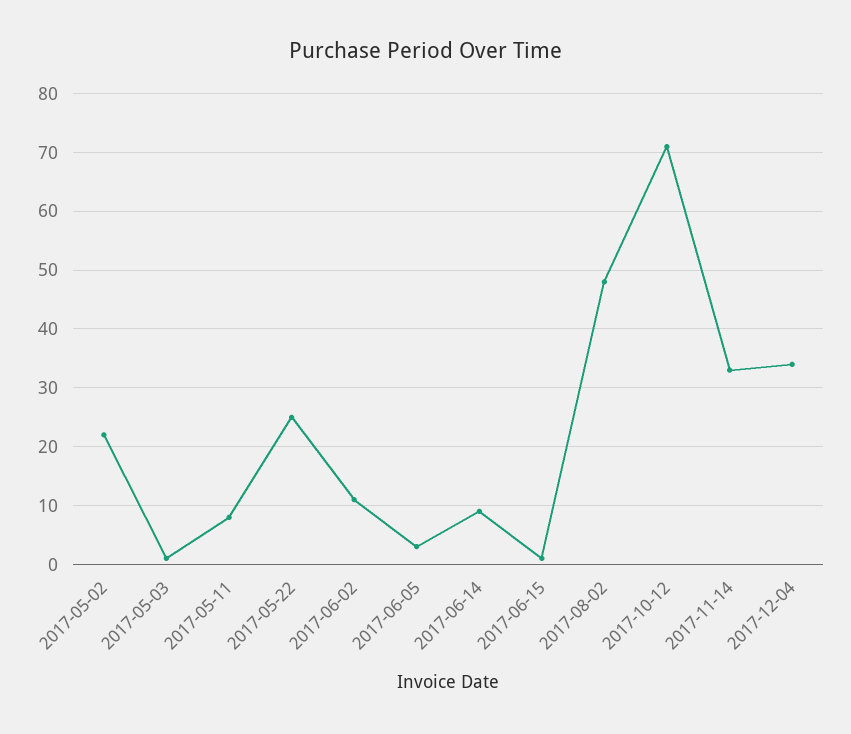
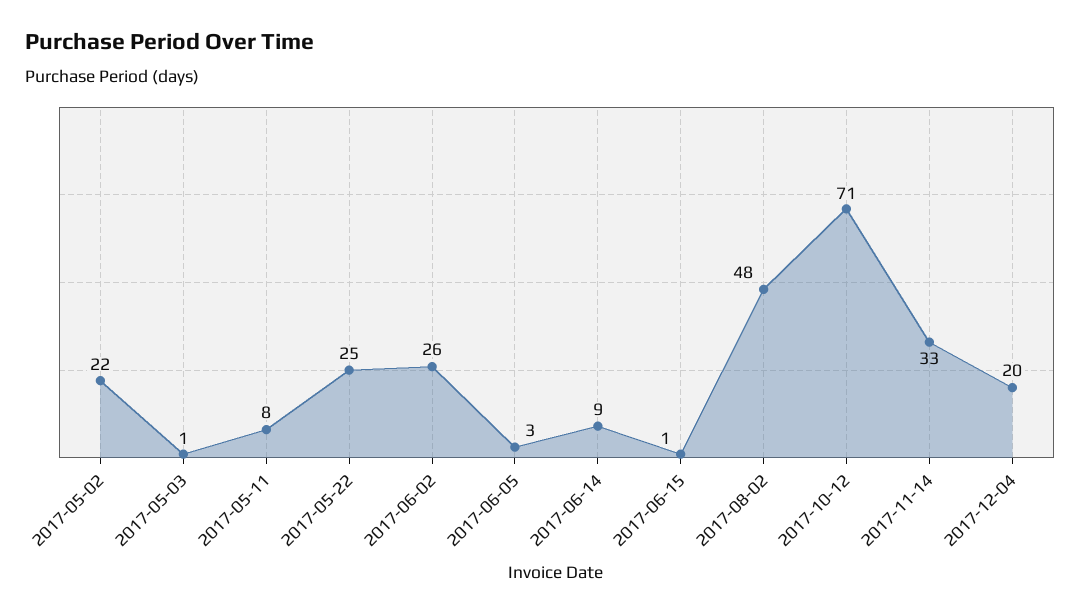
2017-06-02: 10 -> 26
2017-12-04: 35 -> 20

